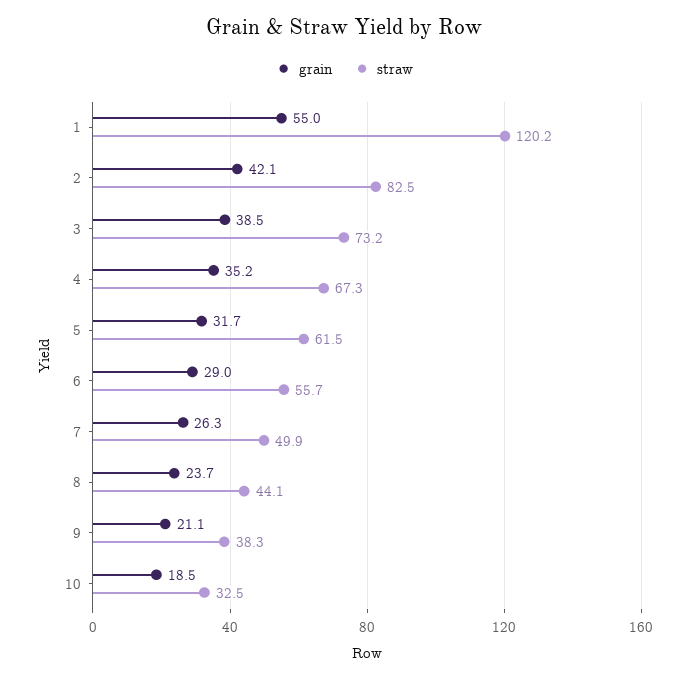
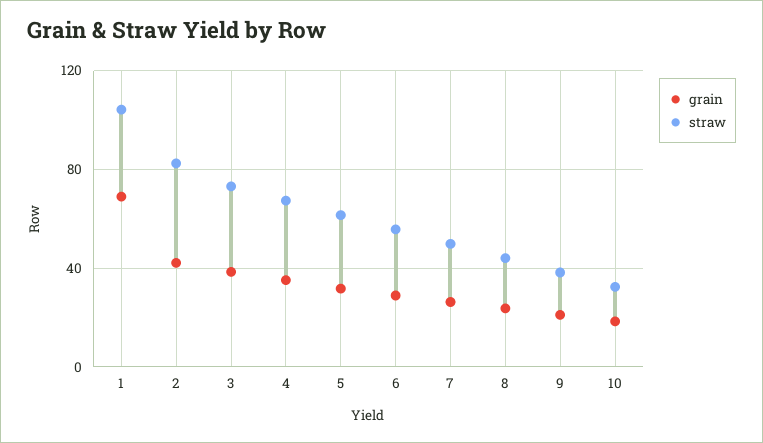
grain, 1: 55 -> 70
straw, 1: 120.2 -> 105

